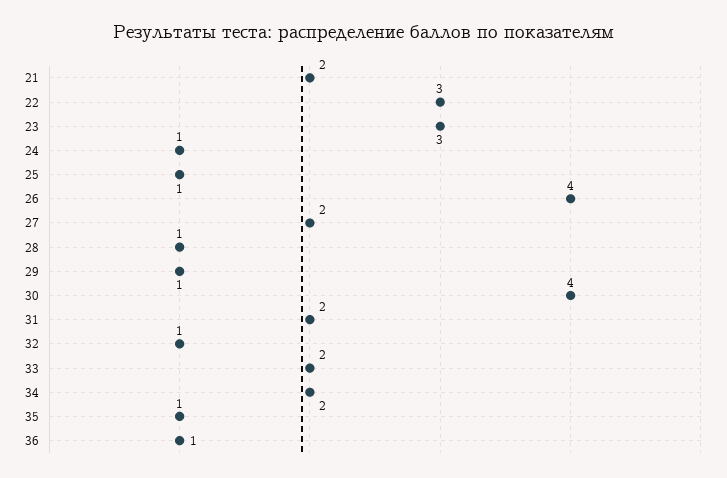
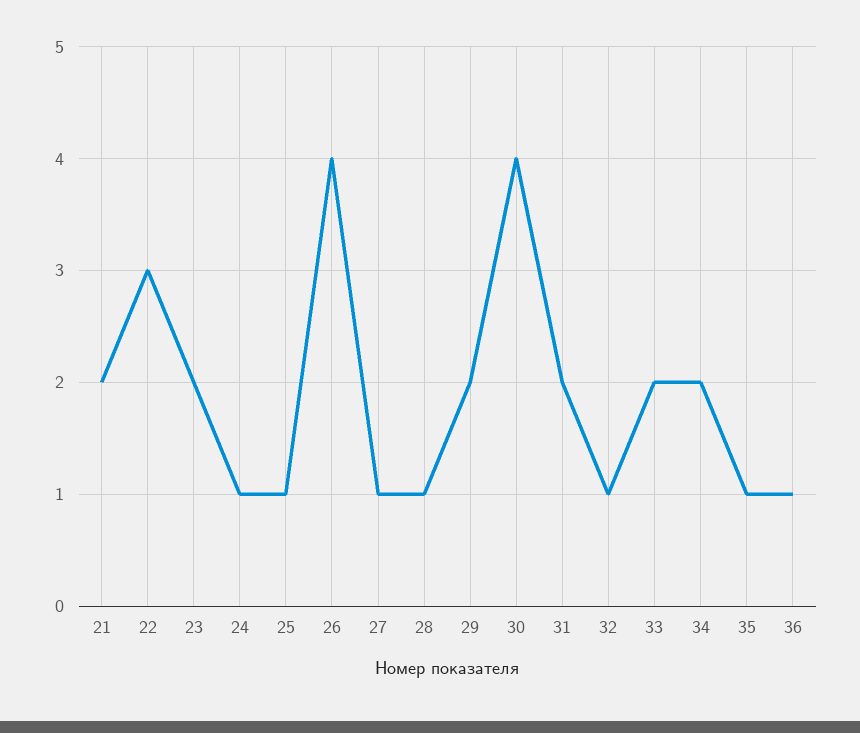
23: 3 -> 2
27: 2 -> 1
29: 1 -> 2

